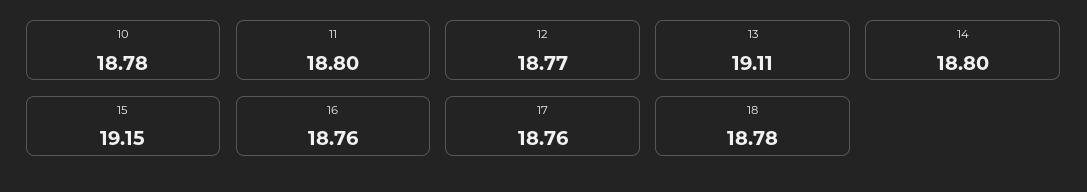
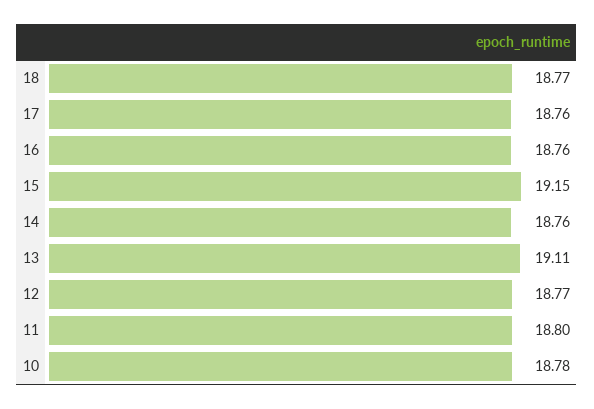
14: 18.8 -> 18.76
18: 18.78 -> 18.77

